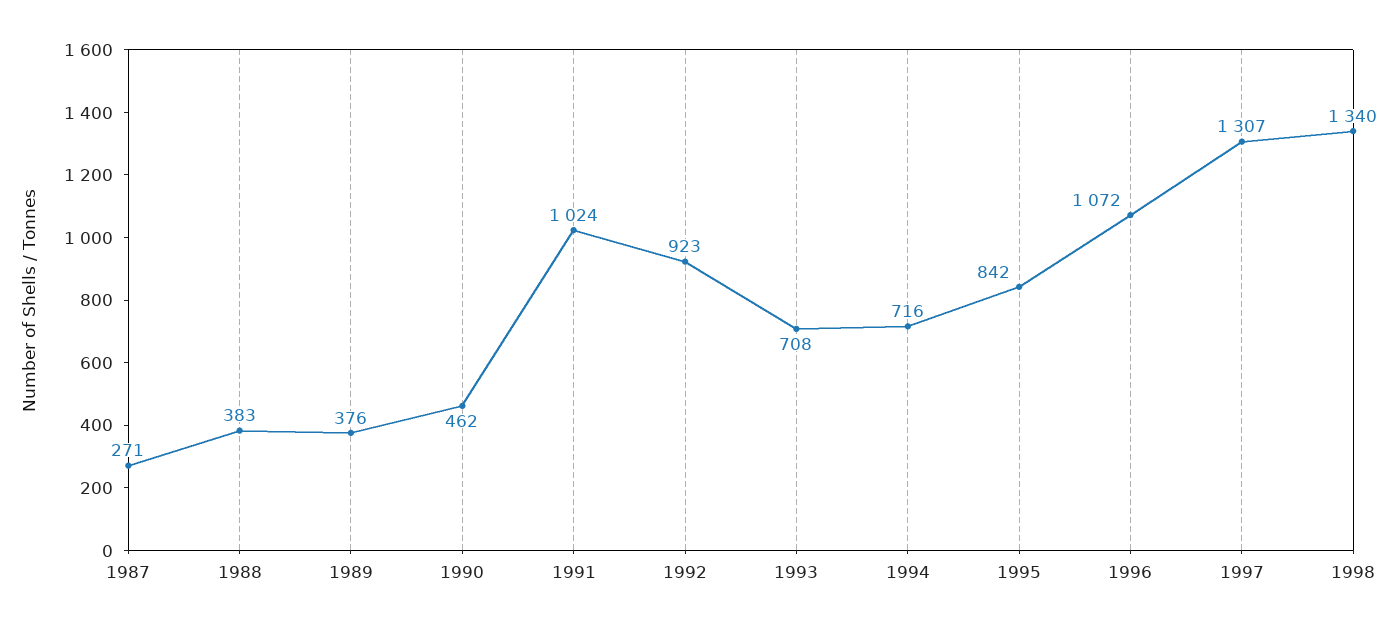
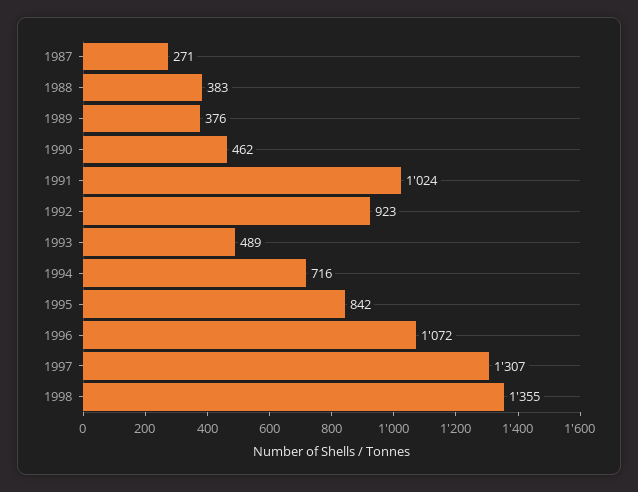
1993: 708 -> 489
1998: 1340 -> 1355

